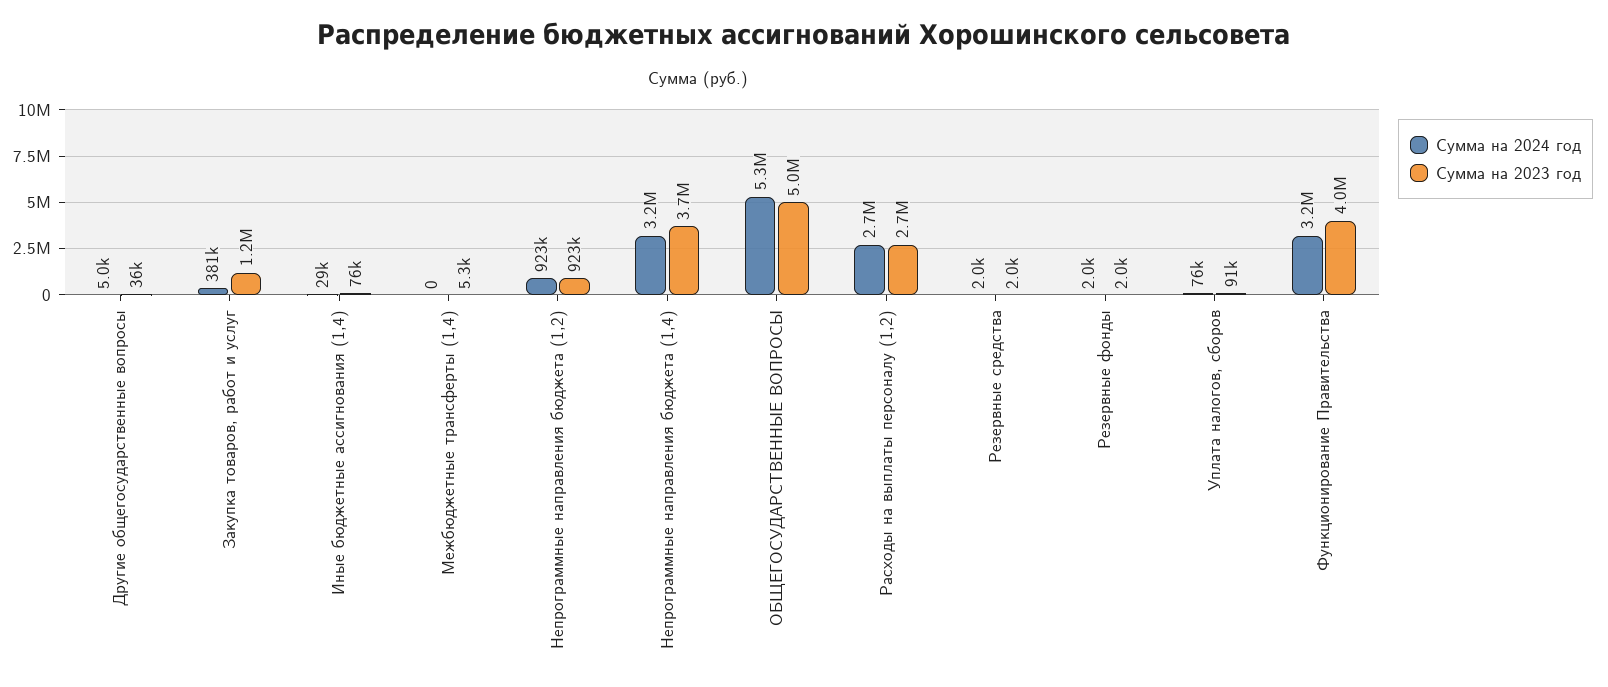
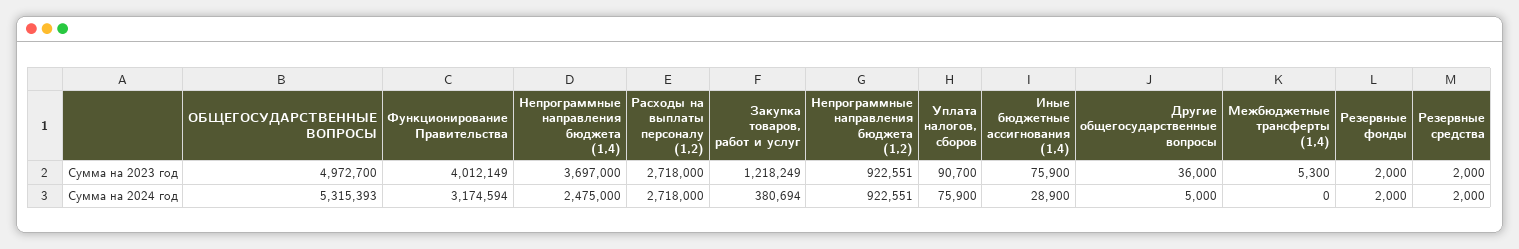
Сумма на 2024 год, Непрограммные направления бюджета (1,4): 3200000 -> 2475000

